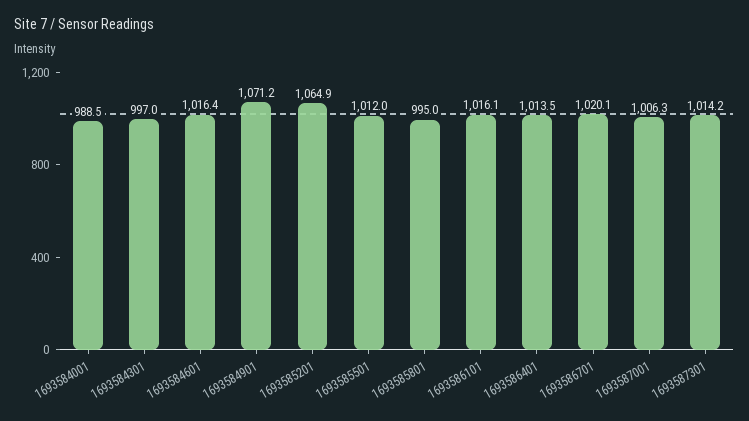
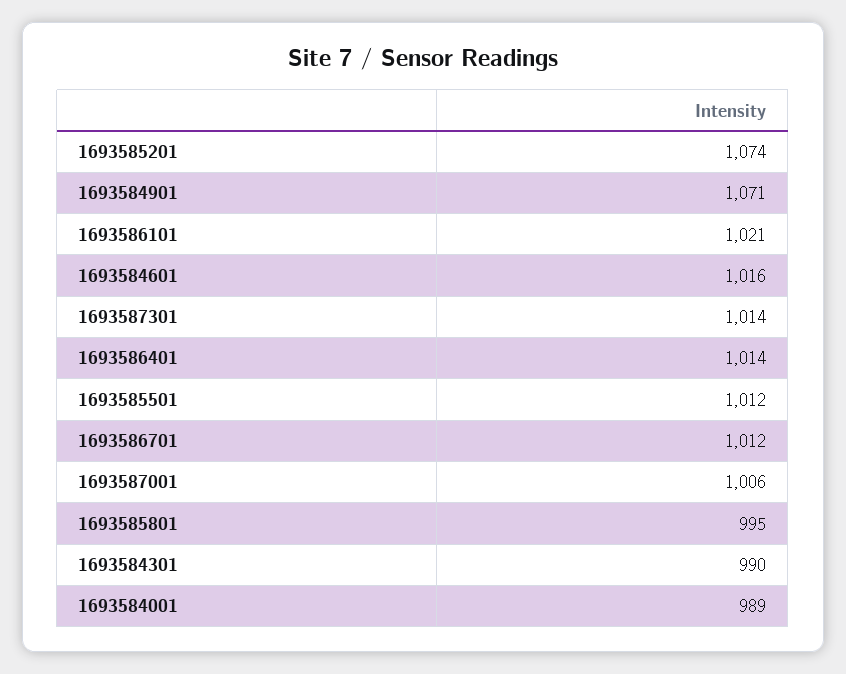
1693584301: 997 -> 990
1693585201: 1064.9 -> 1074
1693586101: 1016.1 -> 1021
1693586701: 1020.1 -> 1012

